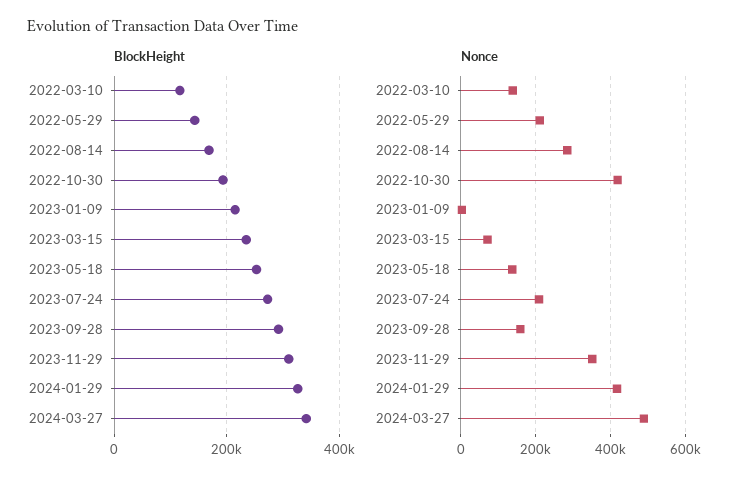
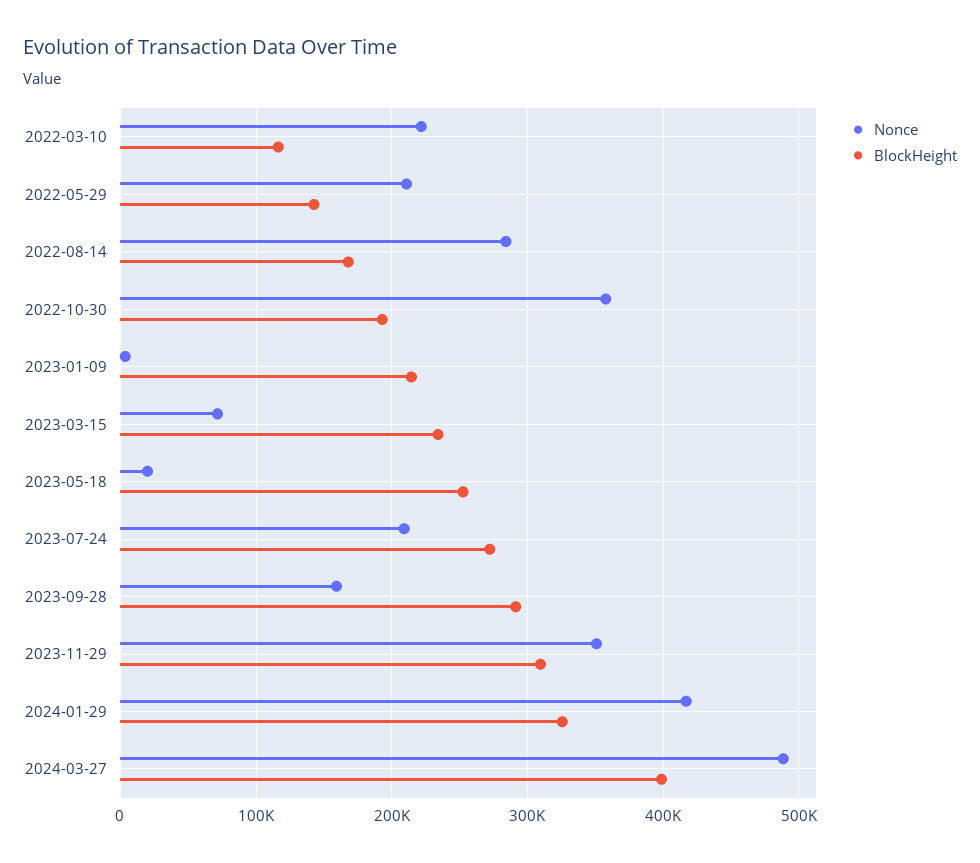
BlockHeight, 2024-03-27: 340000 -> 400000
Nonce, 2022-03-10: 140000 -> 220000
Nonce, 2022-10-30: 420000 -> 360000
Nonce, 2023-05-18: 140000 -> 20000

